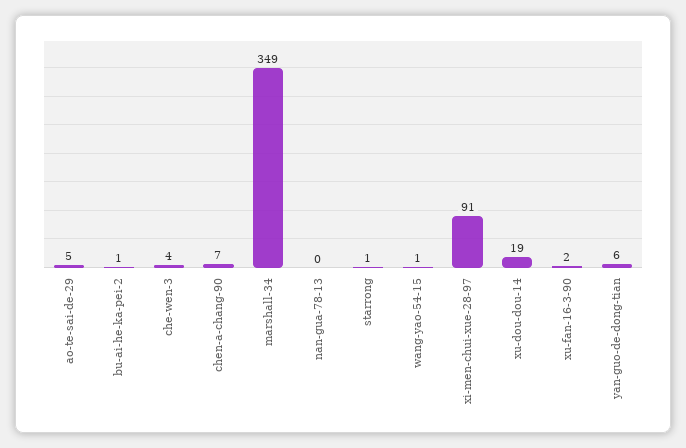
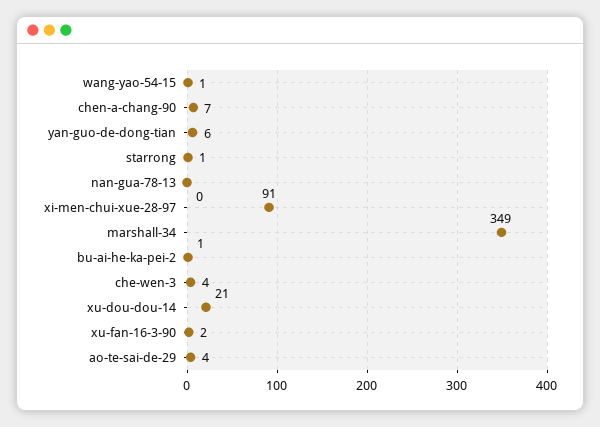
ao-te-sai-de-29: 5 -> 4
xu-dou-dou-14: 19 -> 21

